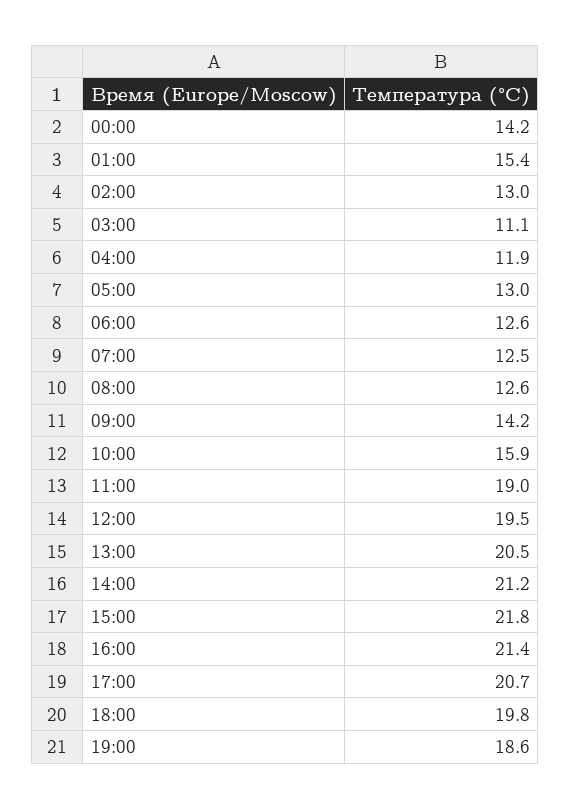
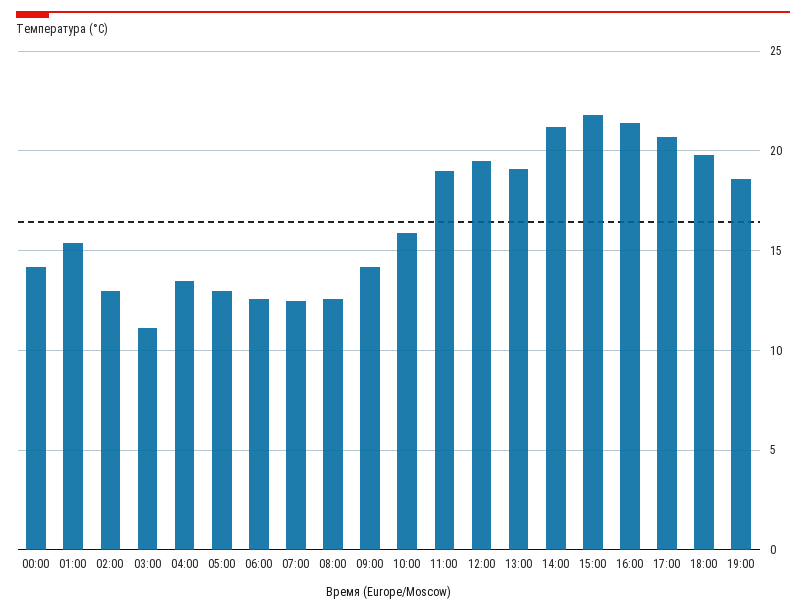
04:00: 11.9 -> 13.5
13:00: 20.5 -> 19

